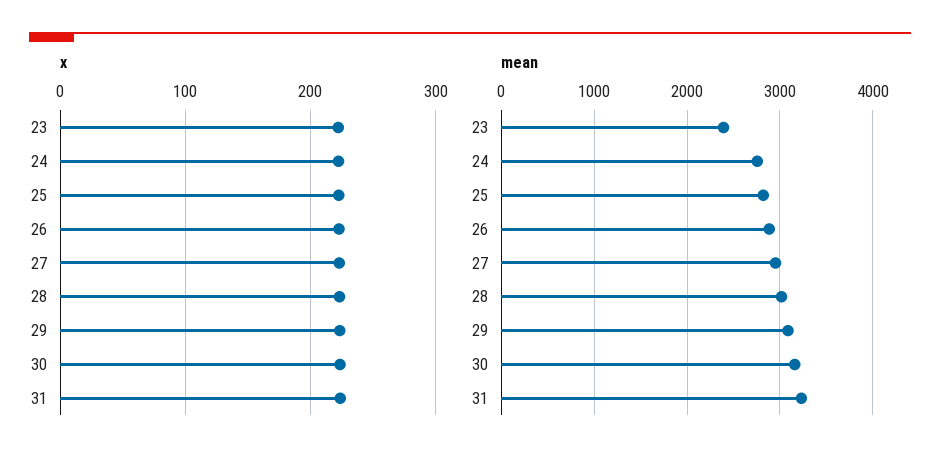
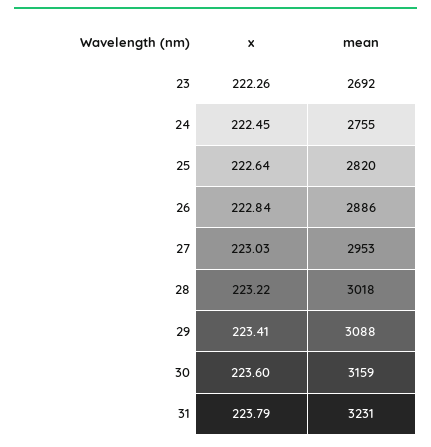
mean, 23: 2400 -> 2692

